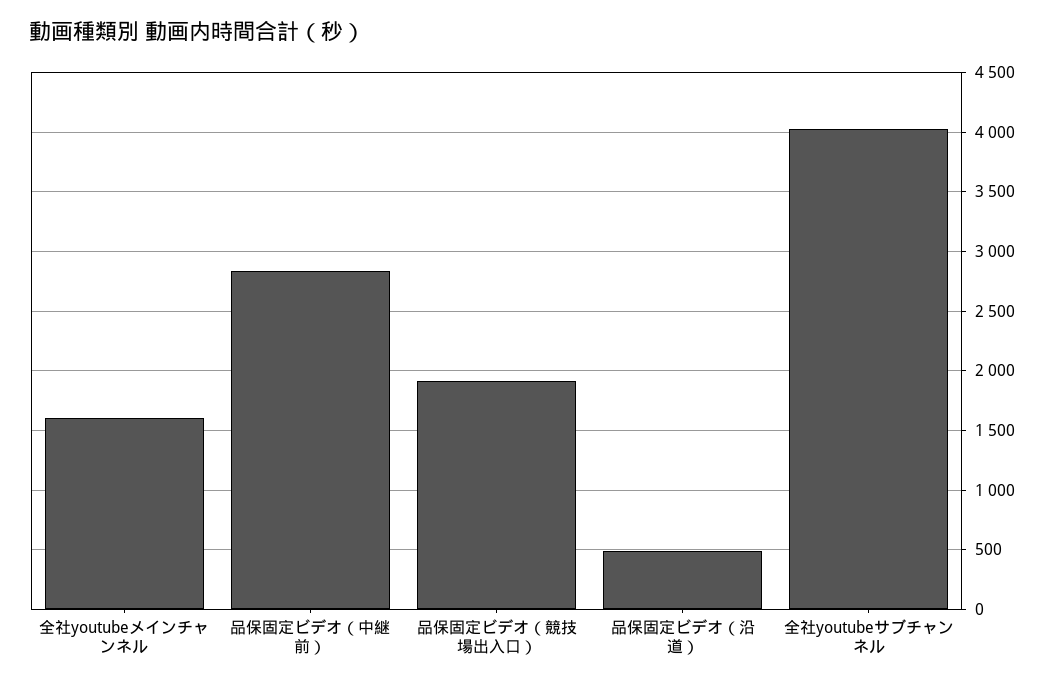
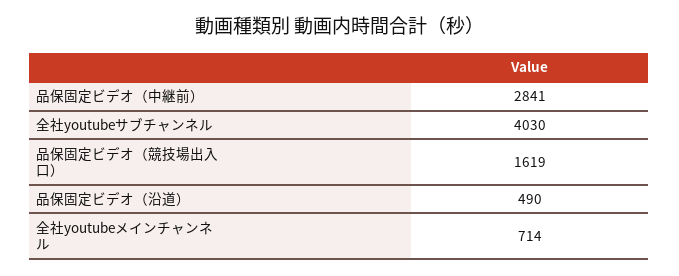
全社youtubeメインチャンネル: 1600 -> 714
品保固定ビデオ（競技場出入口）: 1900 -> 1619

